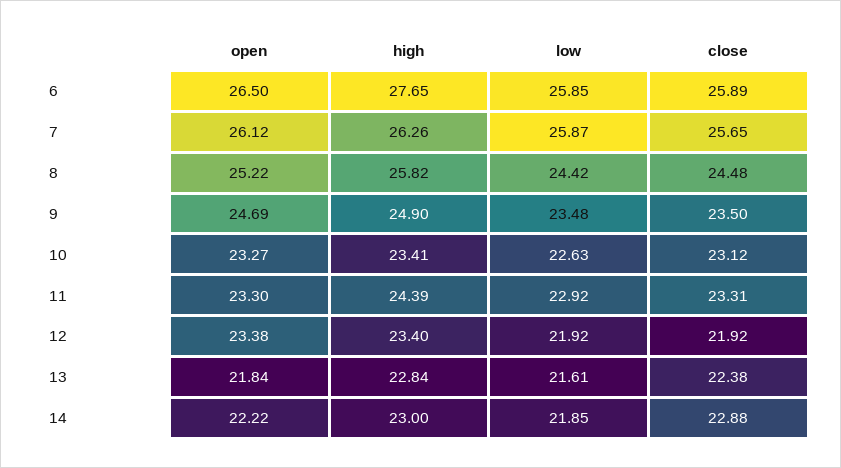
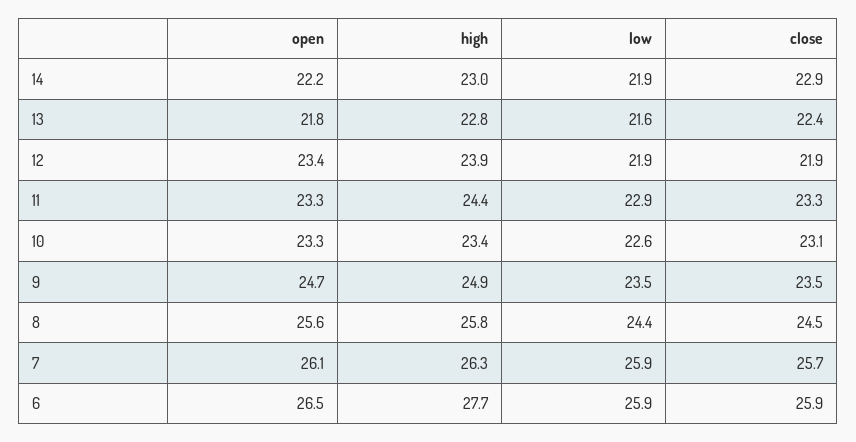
open, 8: 25.22 -> 25.6
high, 12: 23.4 -> 23.9

